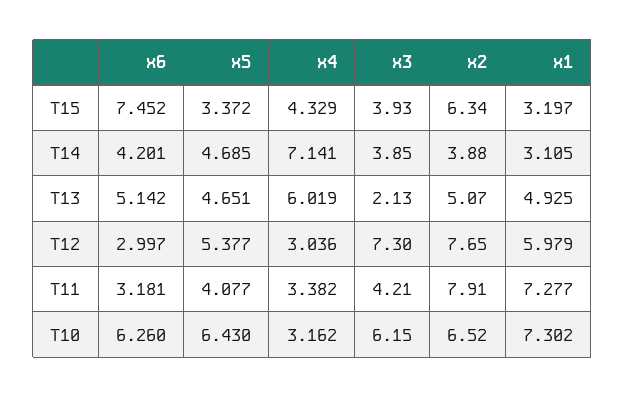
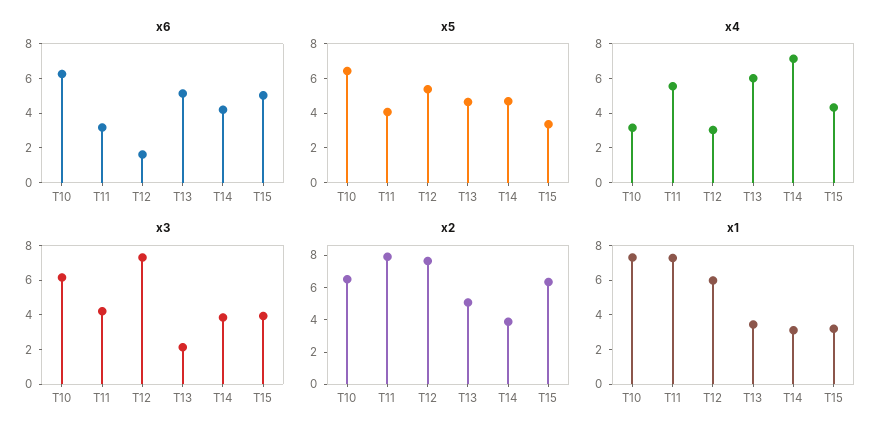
x6, T15: 7.452 -> 5
x1, T13: 4.925 -> 3.5
x6, T12: 2.997 -> 1.5
x4, T11: 3.382 -> 5.5

